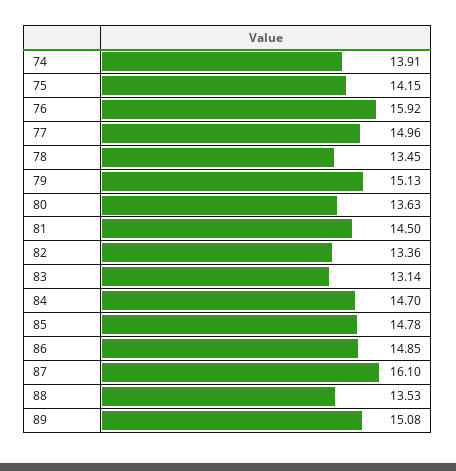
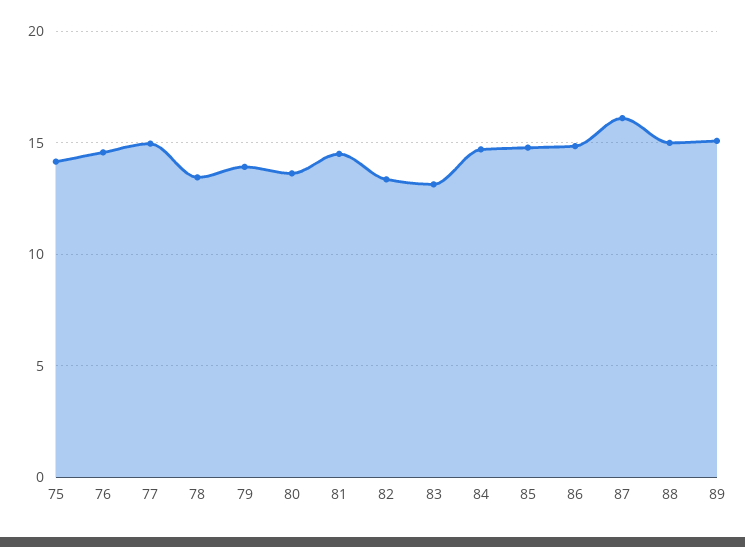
74: 13.91 -> none
76: 15.92 -> 14.5
79: 15.13 -> 14
88: 13.53 -> 15

